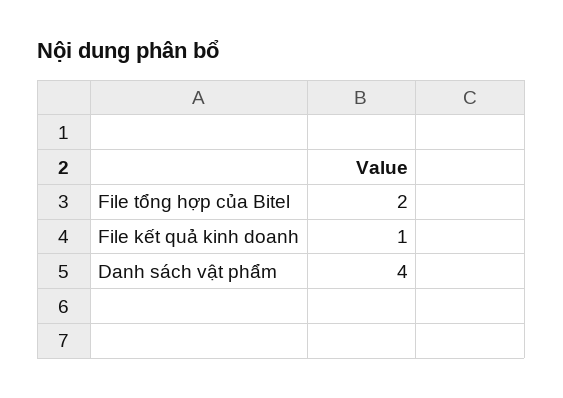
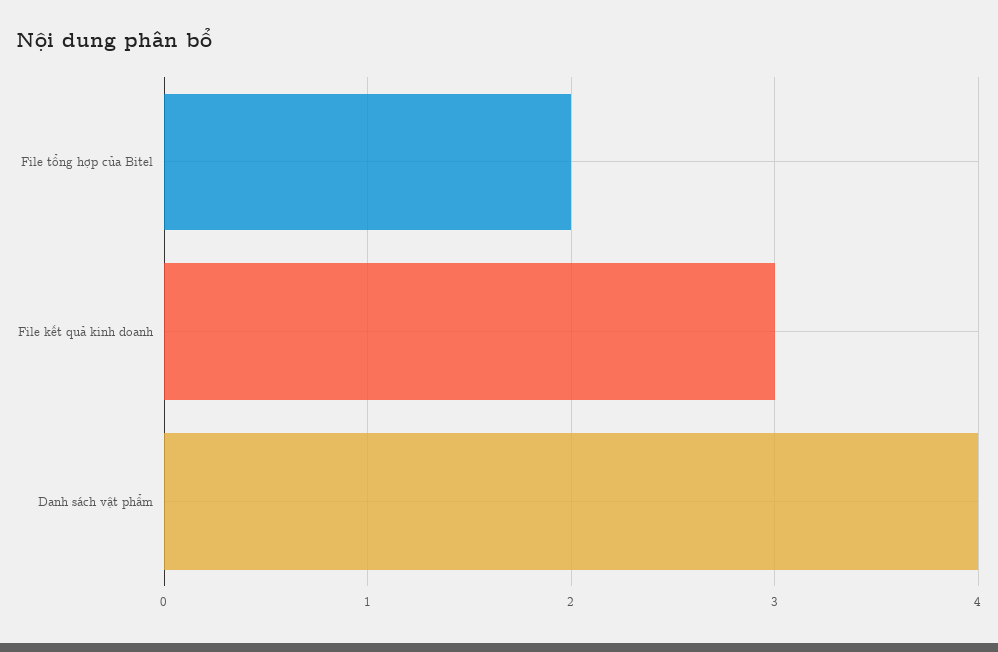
File kết quả kinh doanh: 1 -> 3

